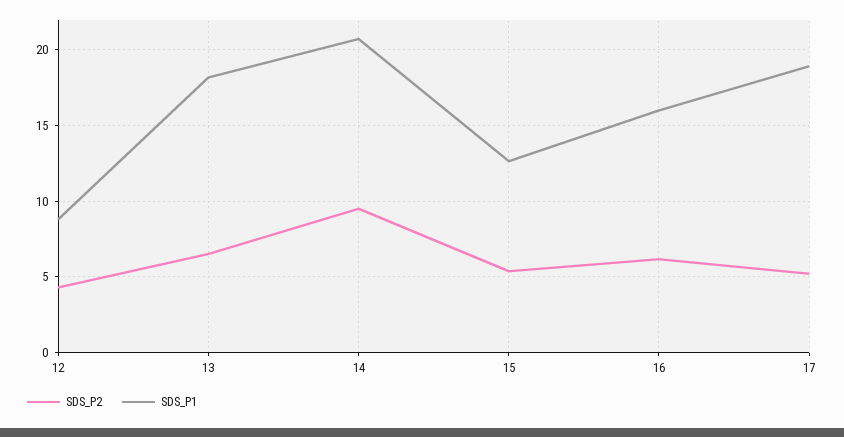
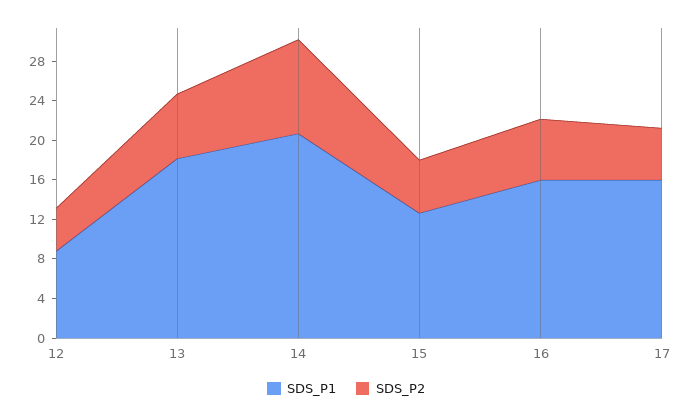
SDS_P1, 17: 19 -> 16

